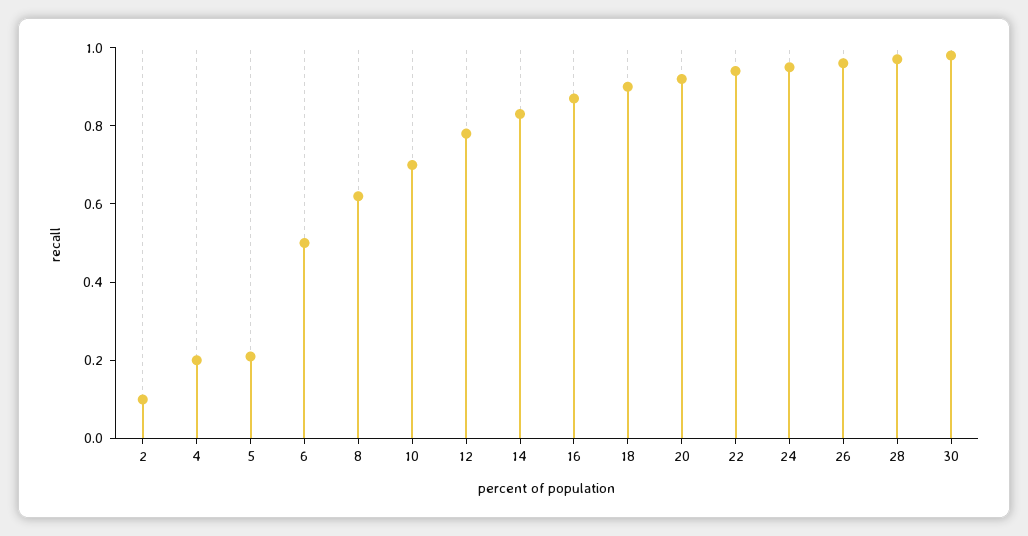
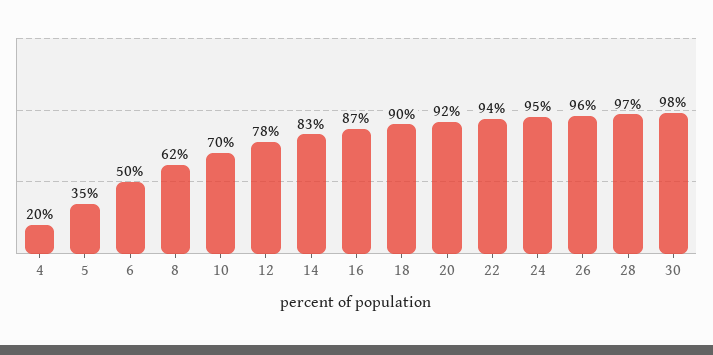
2: 0.1 -> none
5: 0.2 -> 0.35

